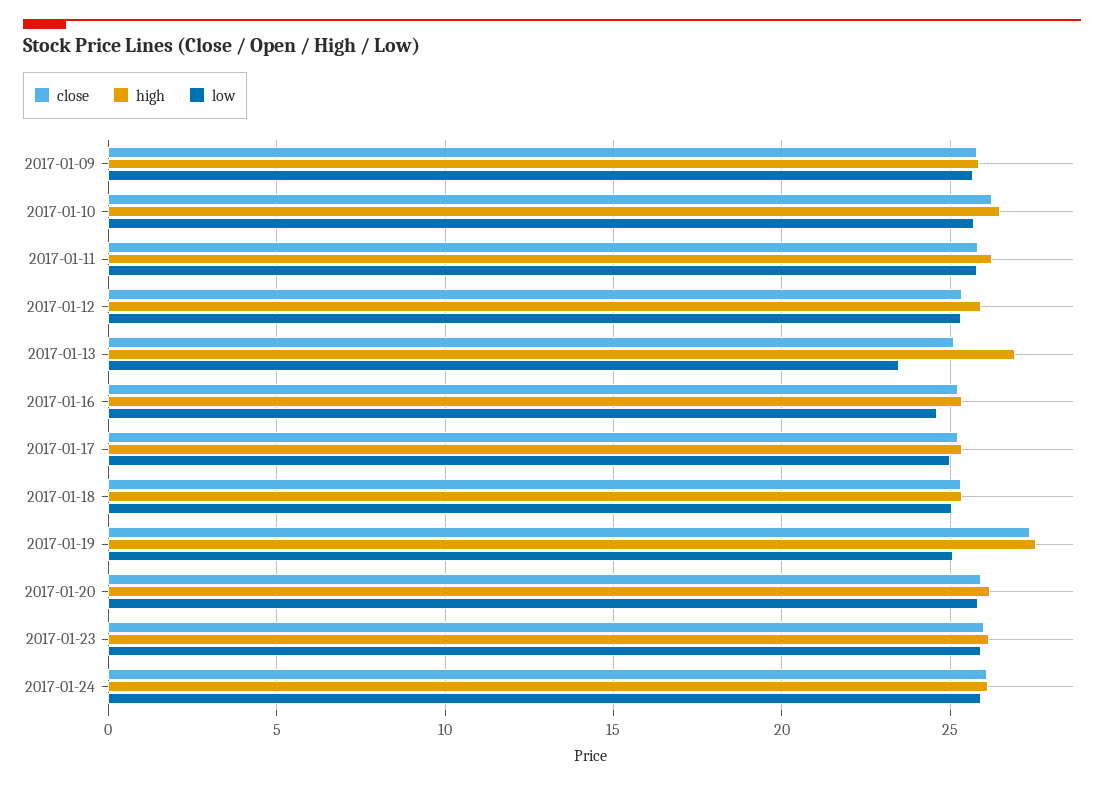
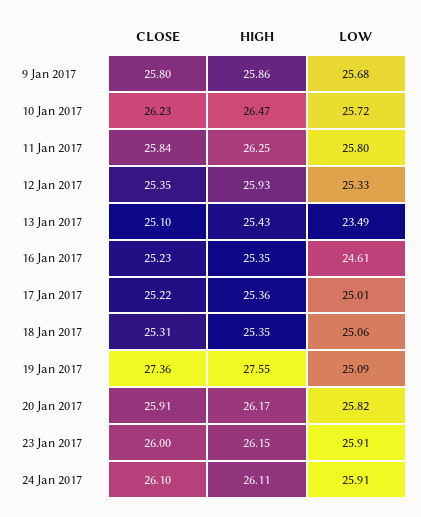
high, 2017-01-13: 27 -> 25.43

